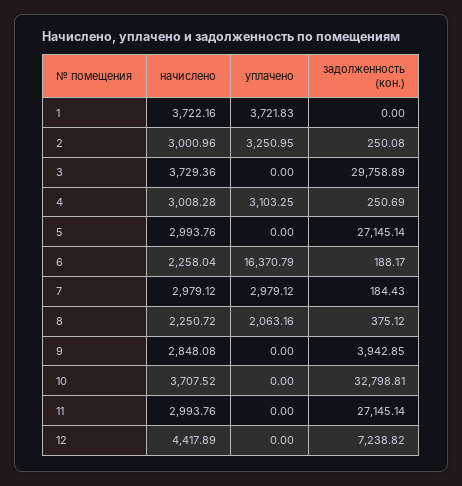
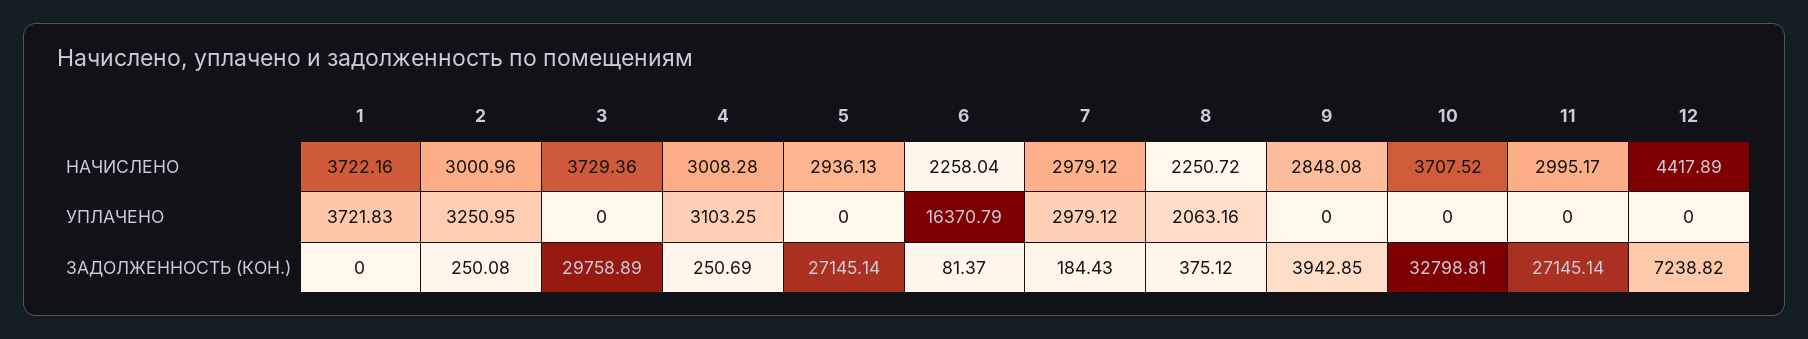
начислено, 5: 2993.76 -> 2936.13
задолженность (кон.), 6: 188.17 -> 81.37
начислено, 11: 2993.76 -> 2995.17

